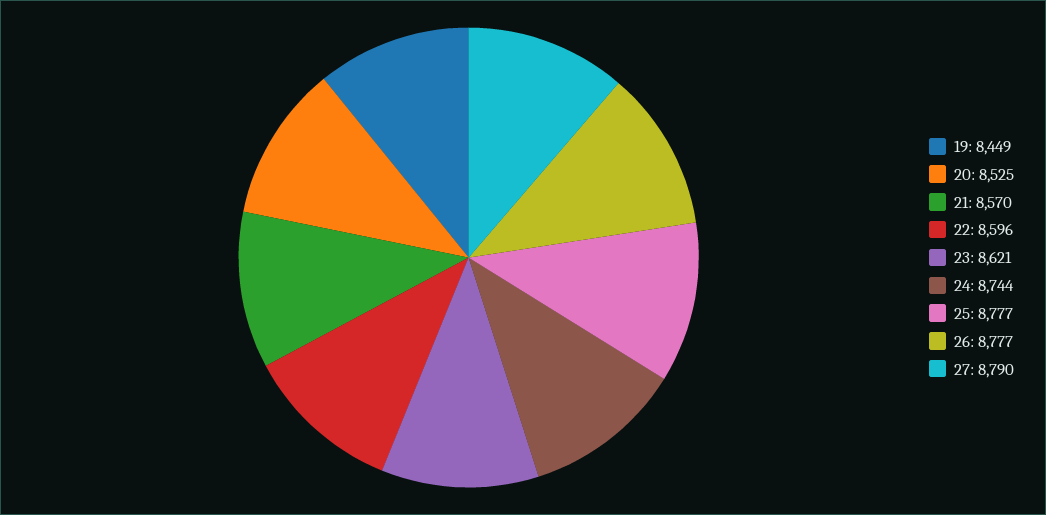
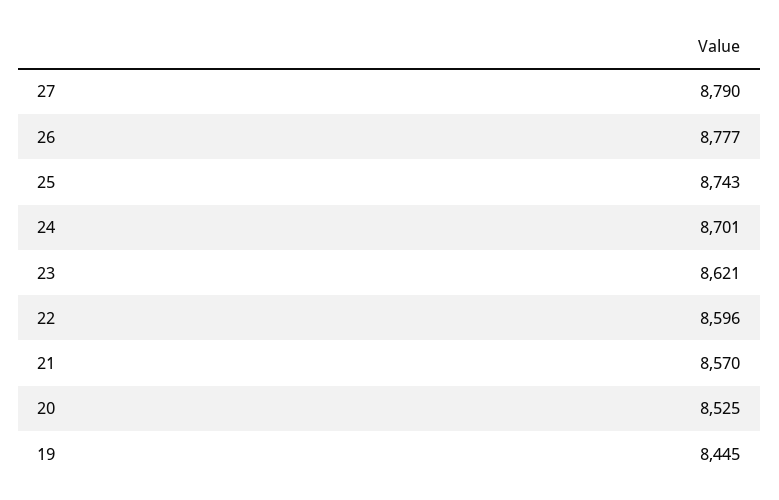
19: 8449 -> 8445
24: 8744 -> 8701
25: 8777 -> 8743

